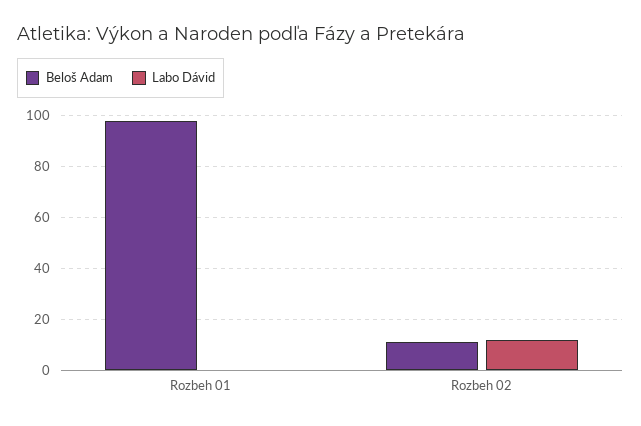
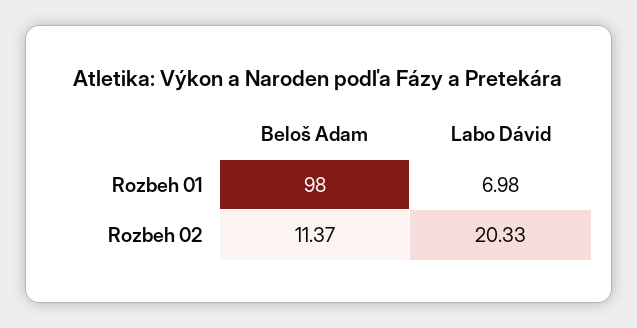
Labo Dávid, Rozbeh 01: 0 -> 6.98
Labo Dávid, Rozbeh 02: 12.5 -> 20.33

